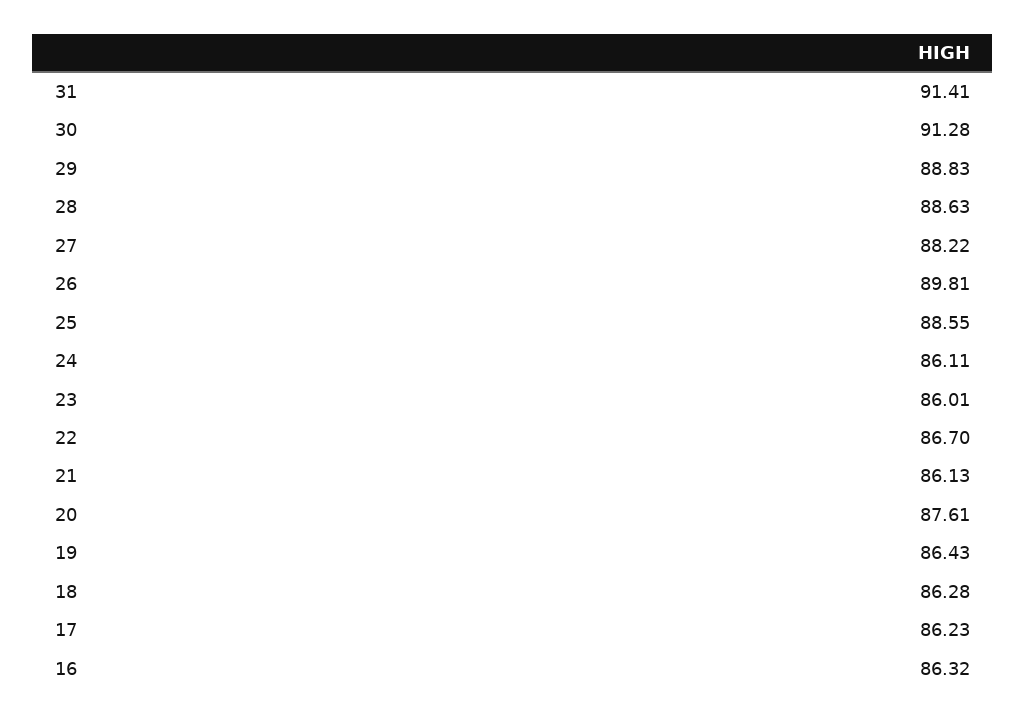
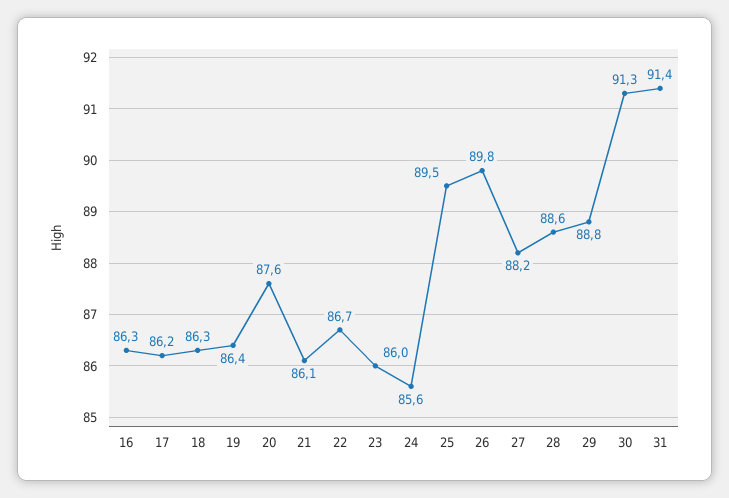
25: 88.55 -> 89.5
24: 86.11 -> 85.6

